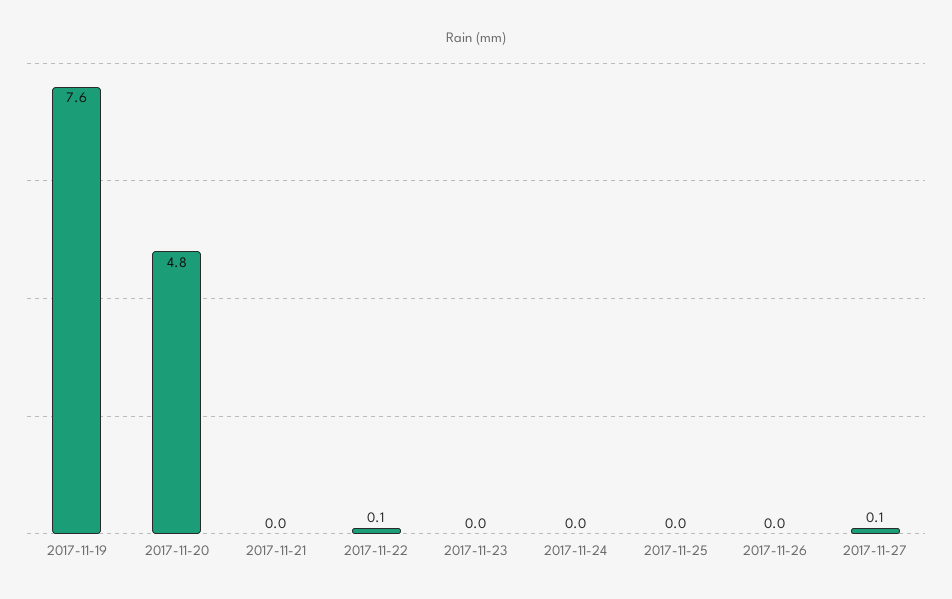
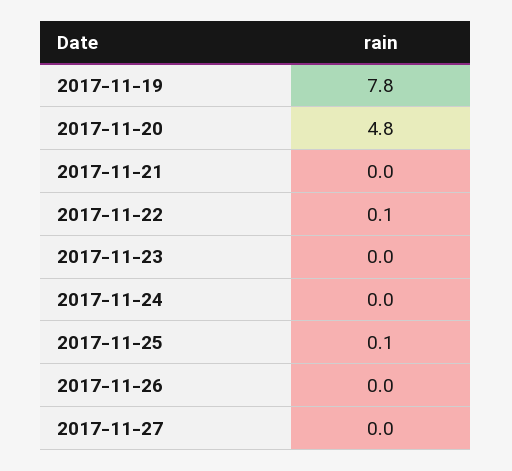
2017-11-19: 7.6 -> 7.8
2017-11-25: 0 -> 0.1
2017-11-27: 0.1 -> 0

